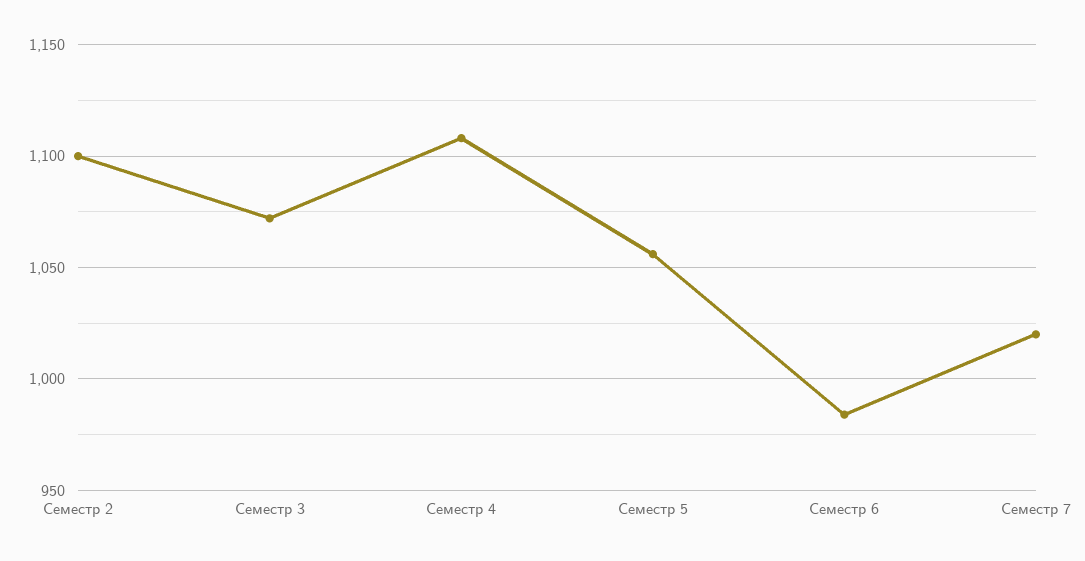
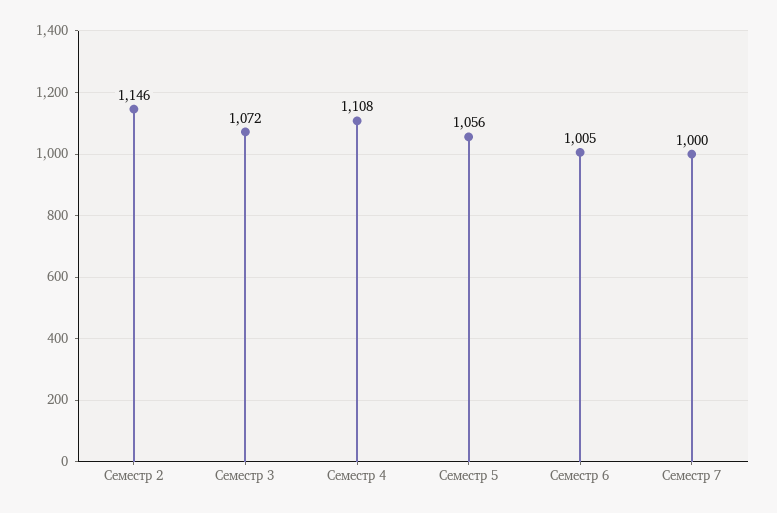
Семестр 2: 1100 -> 1146
Семестр 6: 985 -> 1005
Семестр 7: 1020 -> 1000

